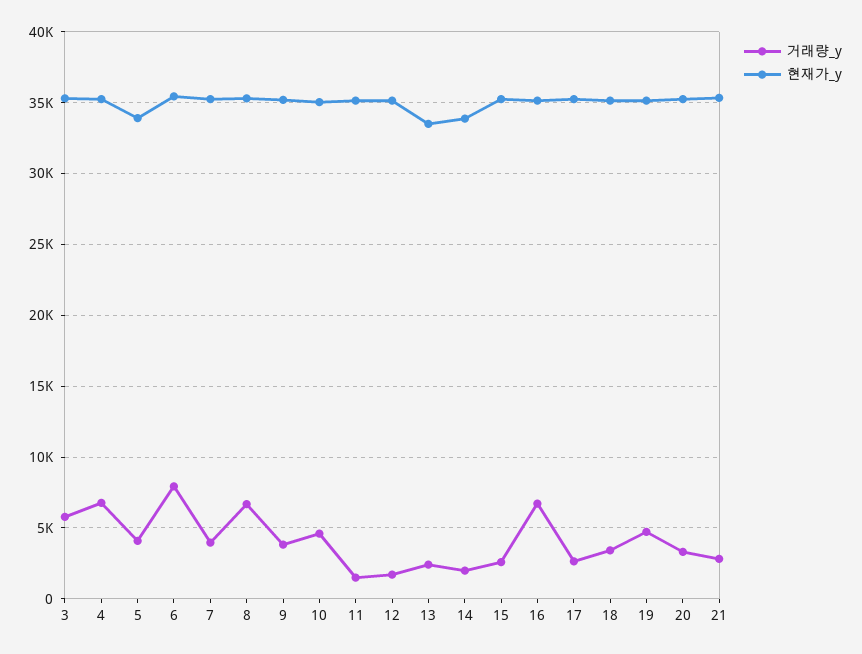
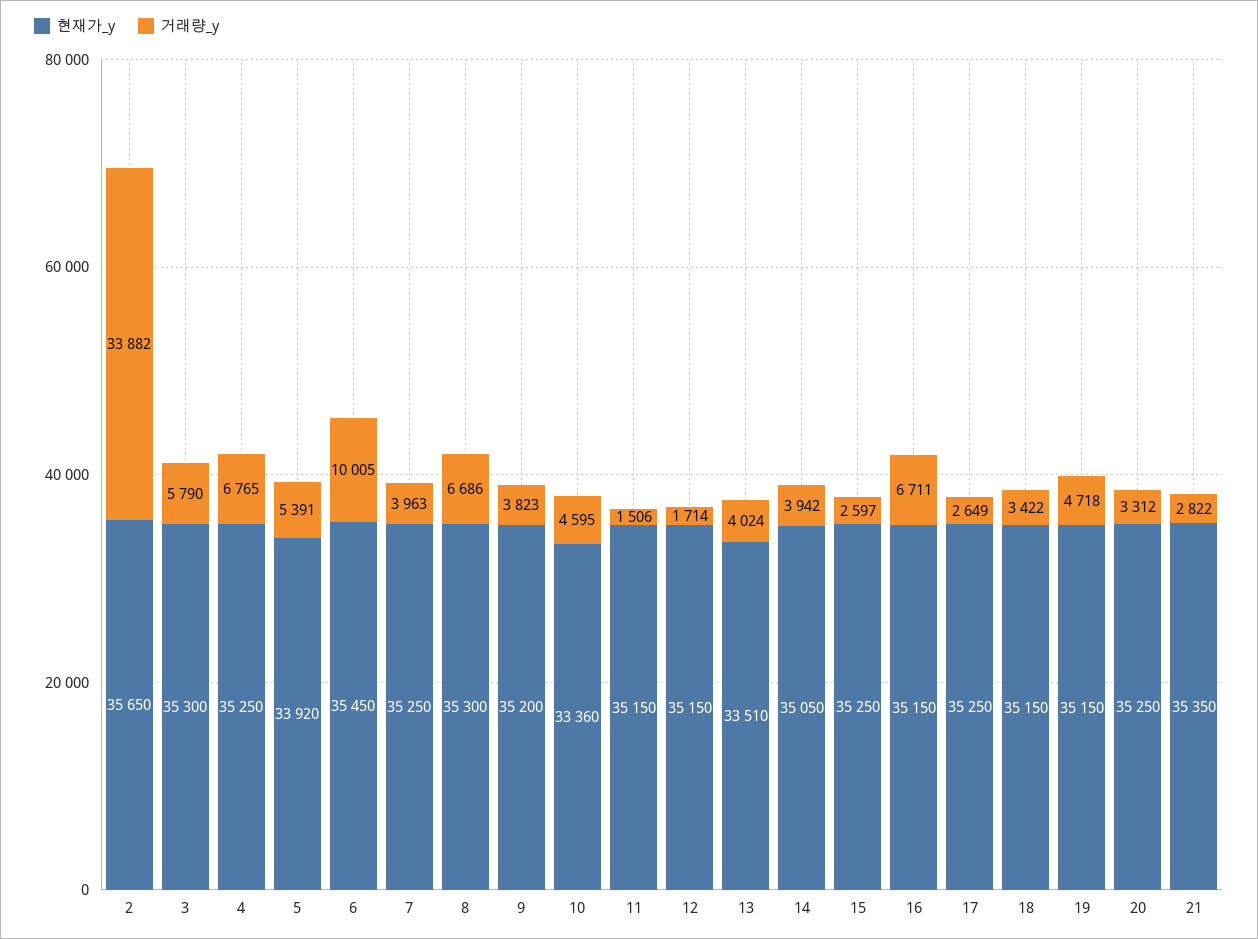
거래량_y, 5: 4000 -> 5391
거래량_y, 6: 8000 -> 10005
현재가_y, 10: 35000 -> 33360
거래량_y, 13: 2500 -> 4024
거래량_y, 14: 2000 -> 3942
현재가_y, 14: 34000 -> 35050
현재가_y, 2: none -> 35650
거래량_y, 2: none -> 33882

